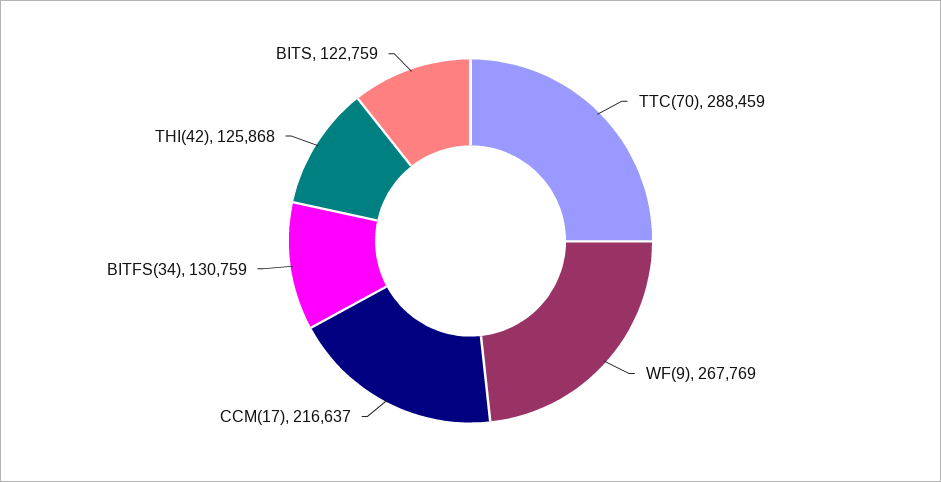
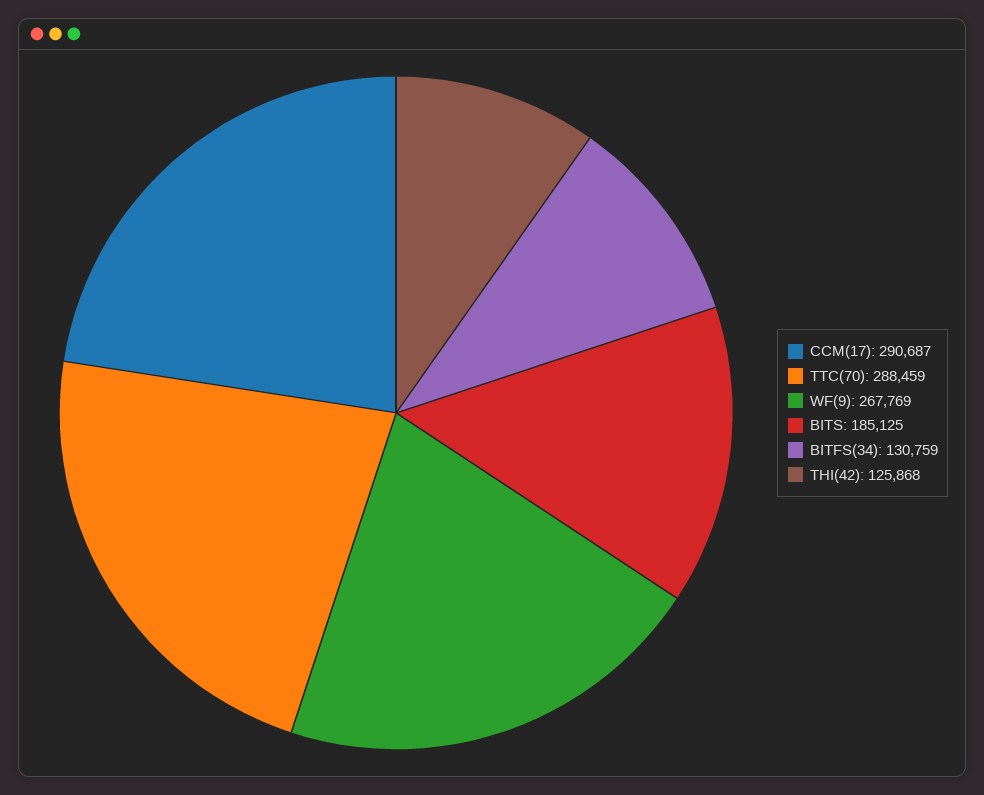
CCM(17): 216637 -> 290687
BITS: 122759 -> 185125

